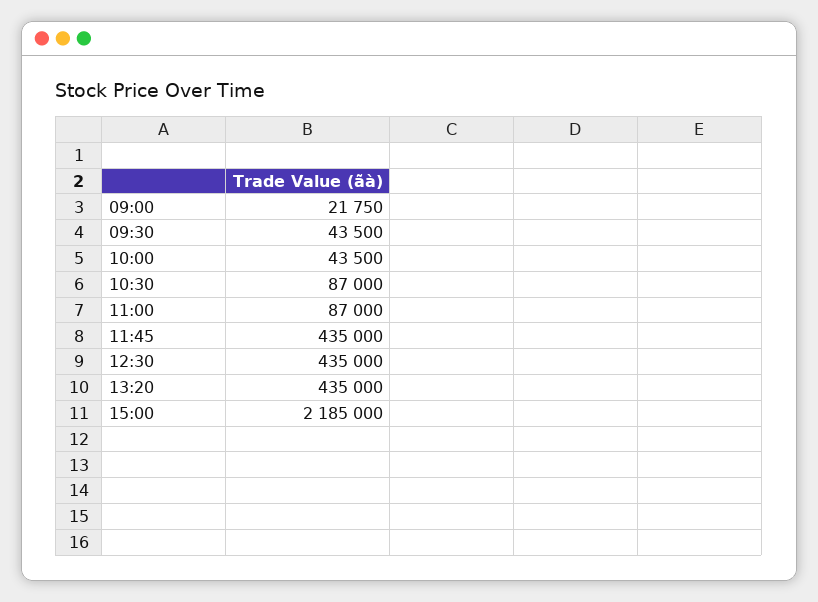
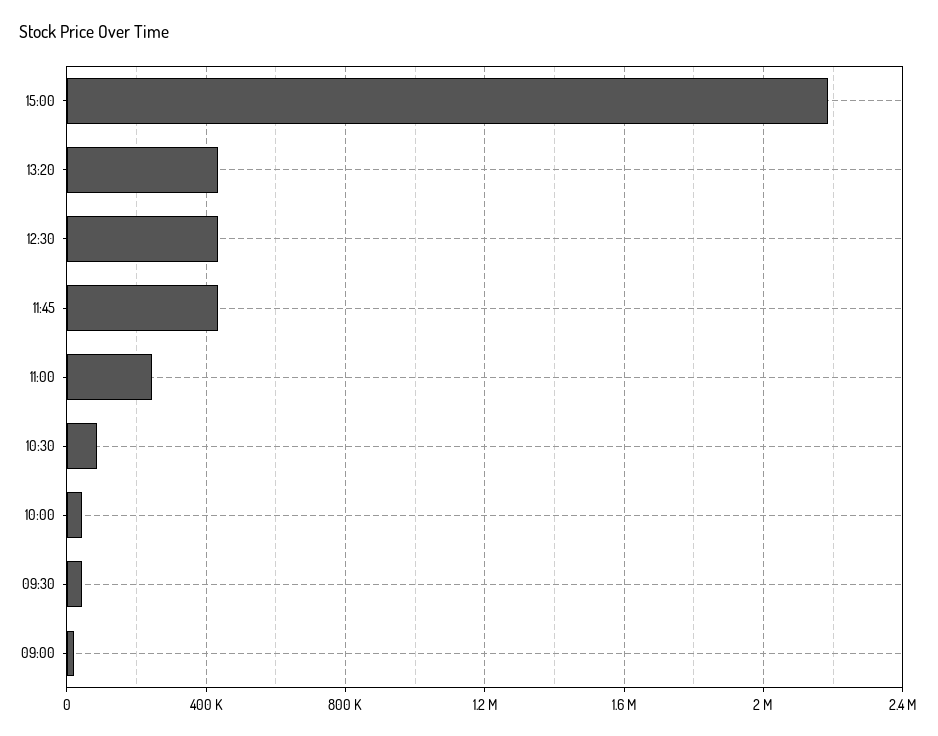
11:00: 87000 -> 250000

